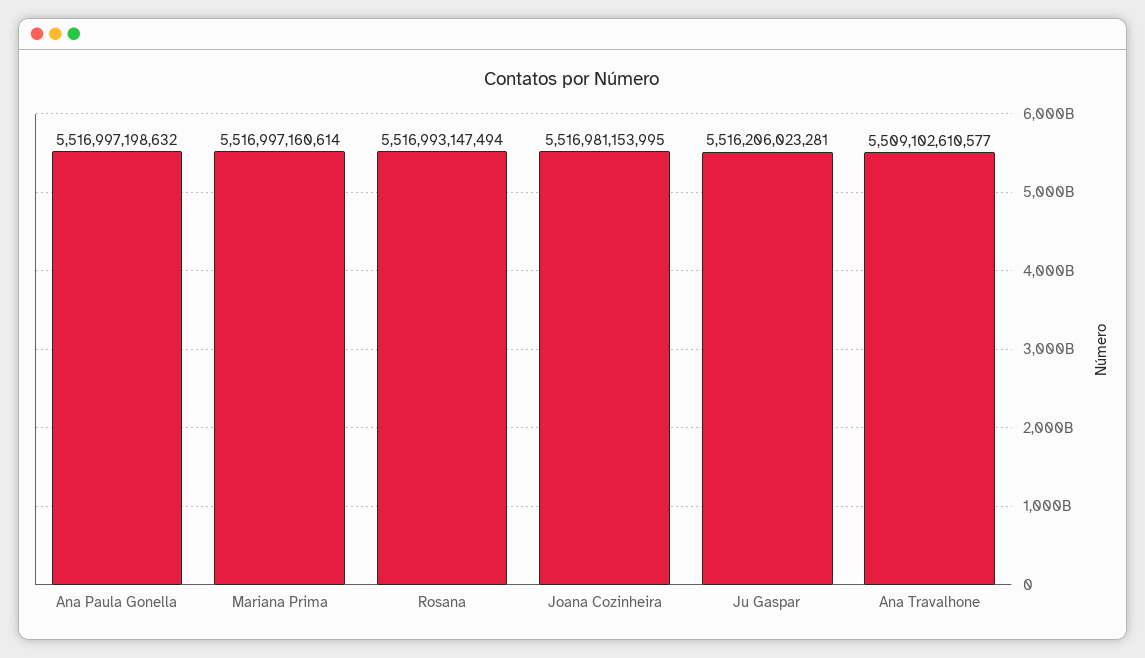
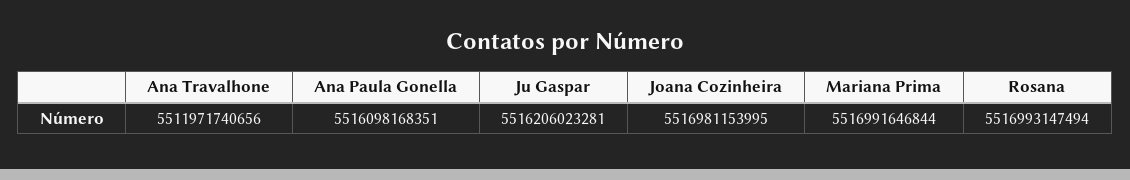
Ana Paula Gonella: 5516997198632 -> 5516098168351
Mariana Prima: 5516997160614 -> 5516991646844
Ana Travalhone: 5509102610577 -> 5511971740656

